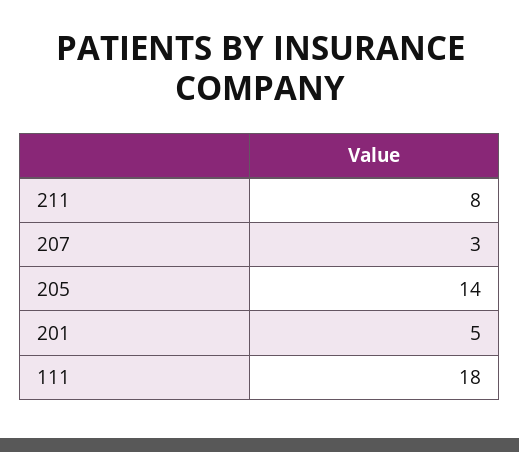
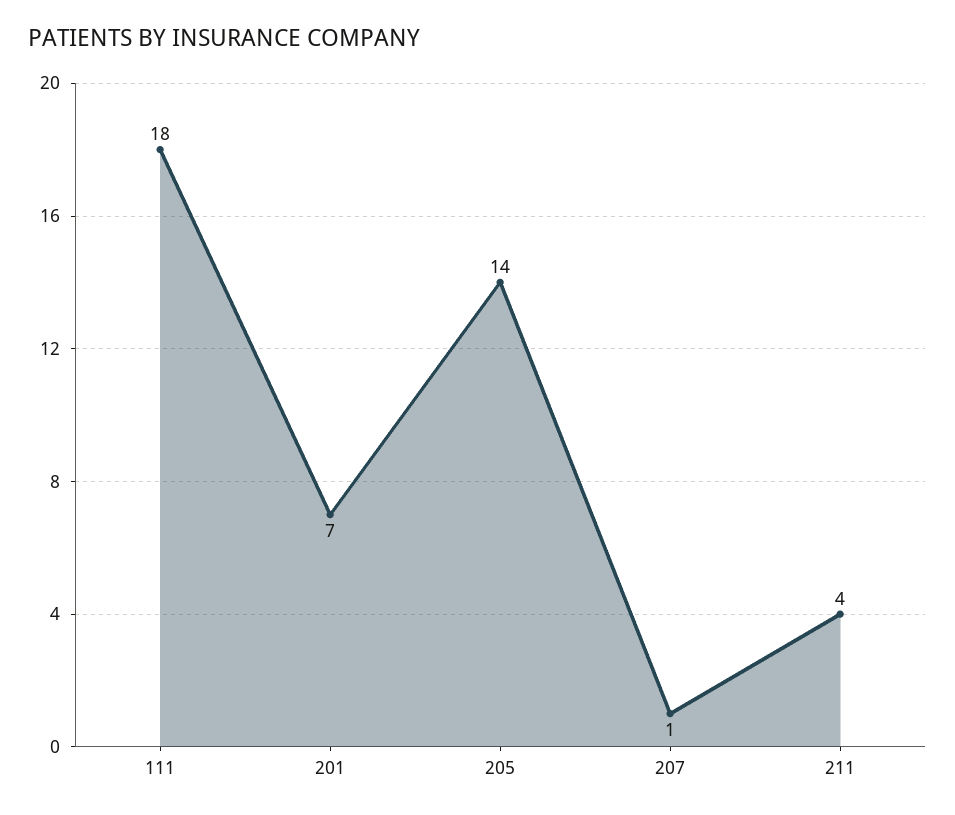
211: 8 -> 4
207: 3 -> 1
201: 5 -> 7

